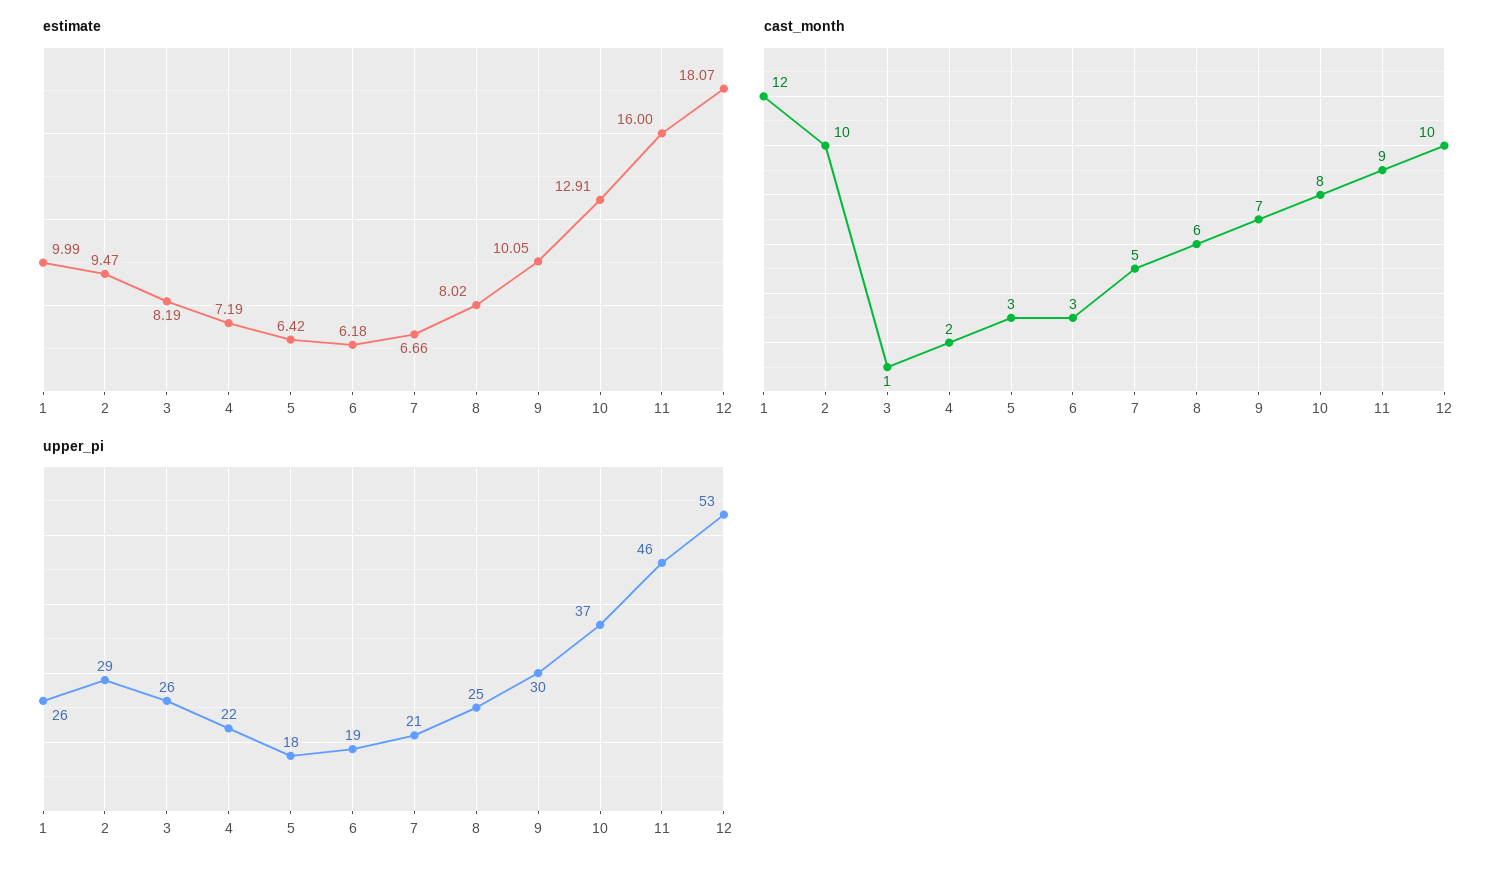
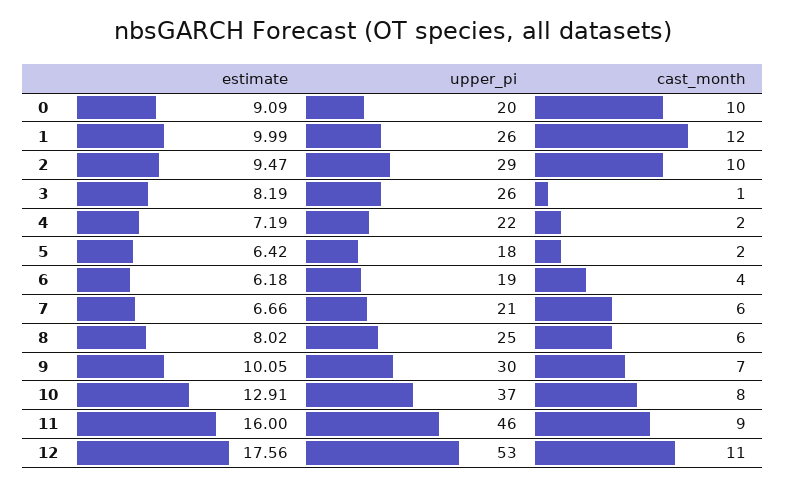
estimate, 12: 18.07 -> 17.56
cast_month, 5: 3 -> 2
cast_month, 6: 3 -> 4
cast_month, 7: 5 -> 6
cast_month, 12: 10 -> 11
estimate, 0: none -> 9.09
upper_pi, 0: none -> 20
cast_month, 0: none -> 10

